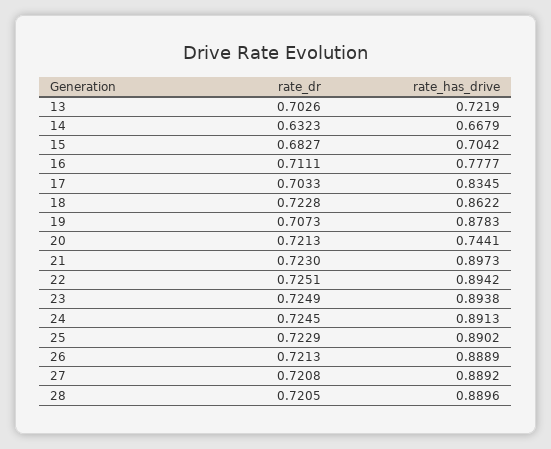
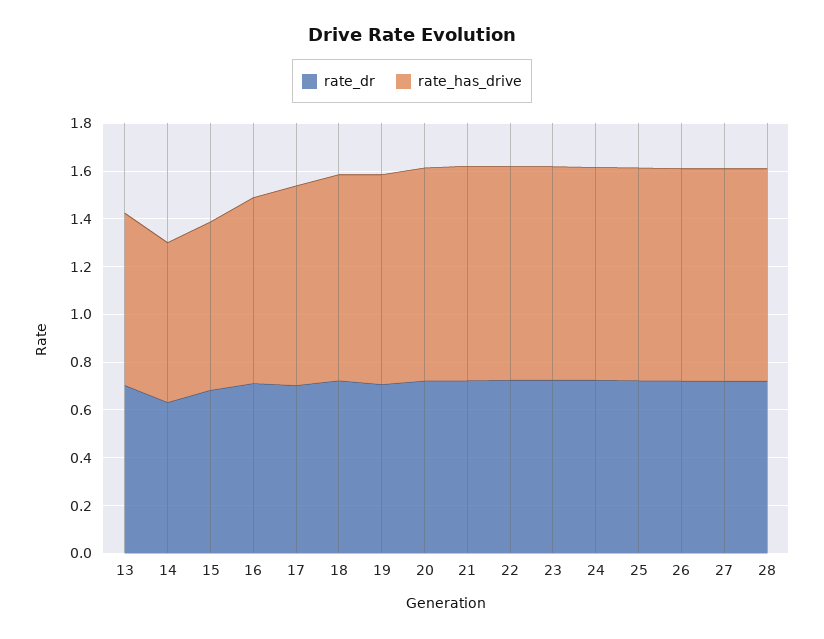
rate_has_drive, 20: 0.7441 -> 0.9

